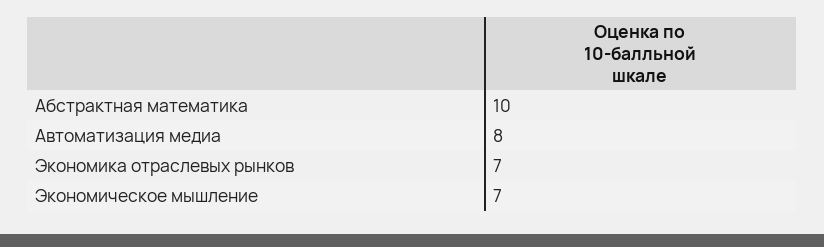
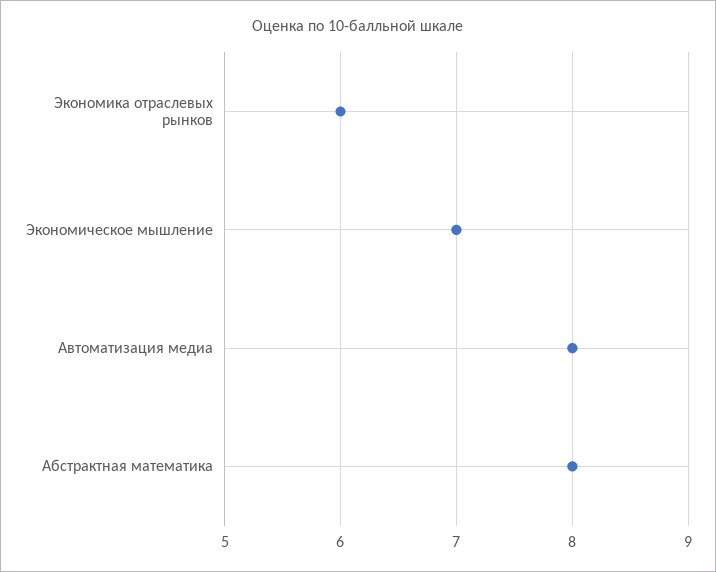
Абстрактная математика: 10 -> 8
Экономика отраслевых рынков: 7 -> 6

